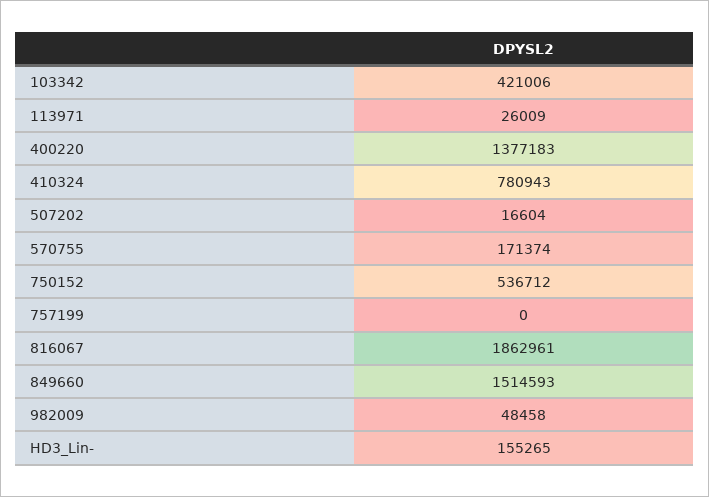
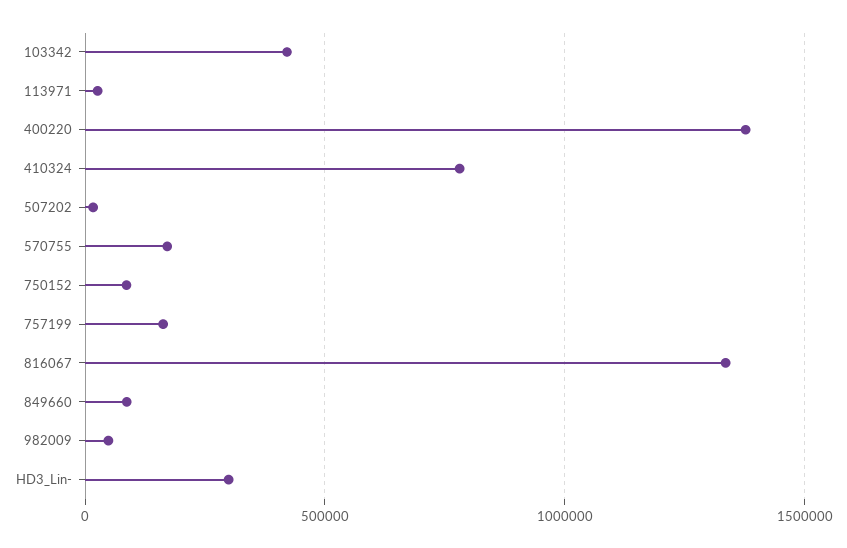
750152: 536712 -> 100000
757199: 0 -> 150000
816067: 1862961 -> 1350000
849660: 1514593 -> 100000
HD3_Lin-: 155265 -> 300000

